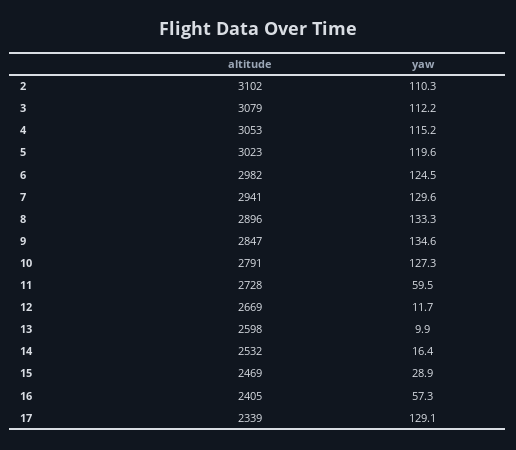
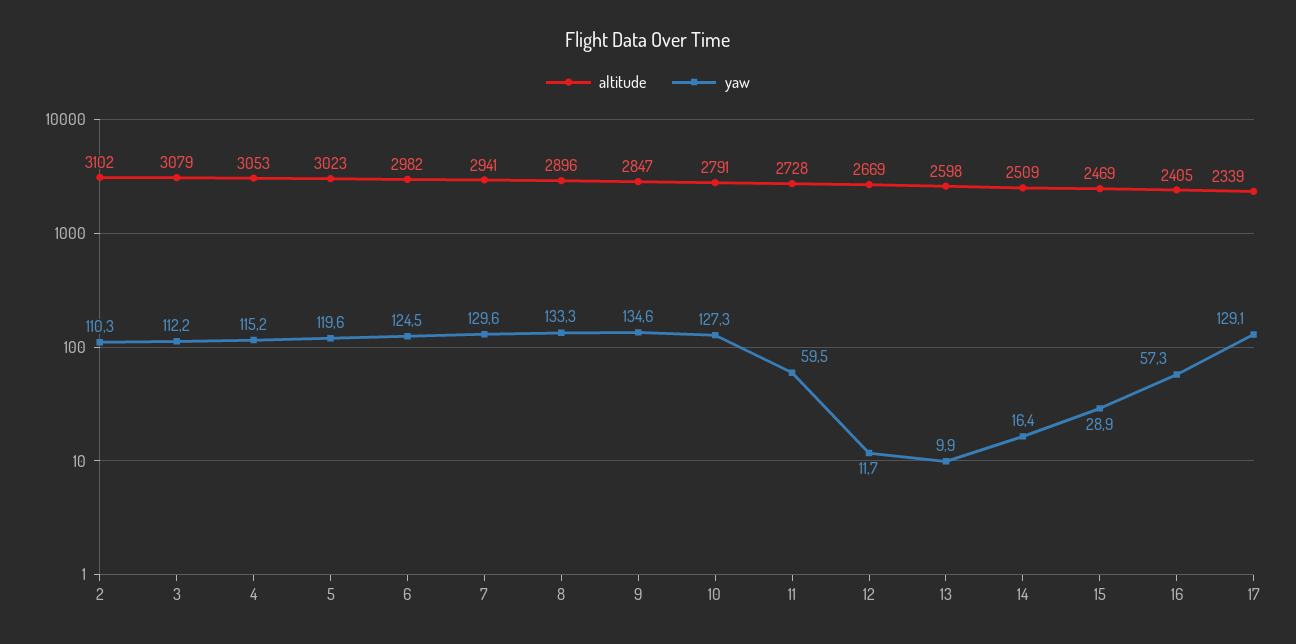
altitude, 14: 2532 -> 2509

